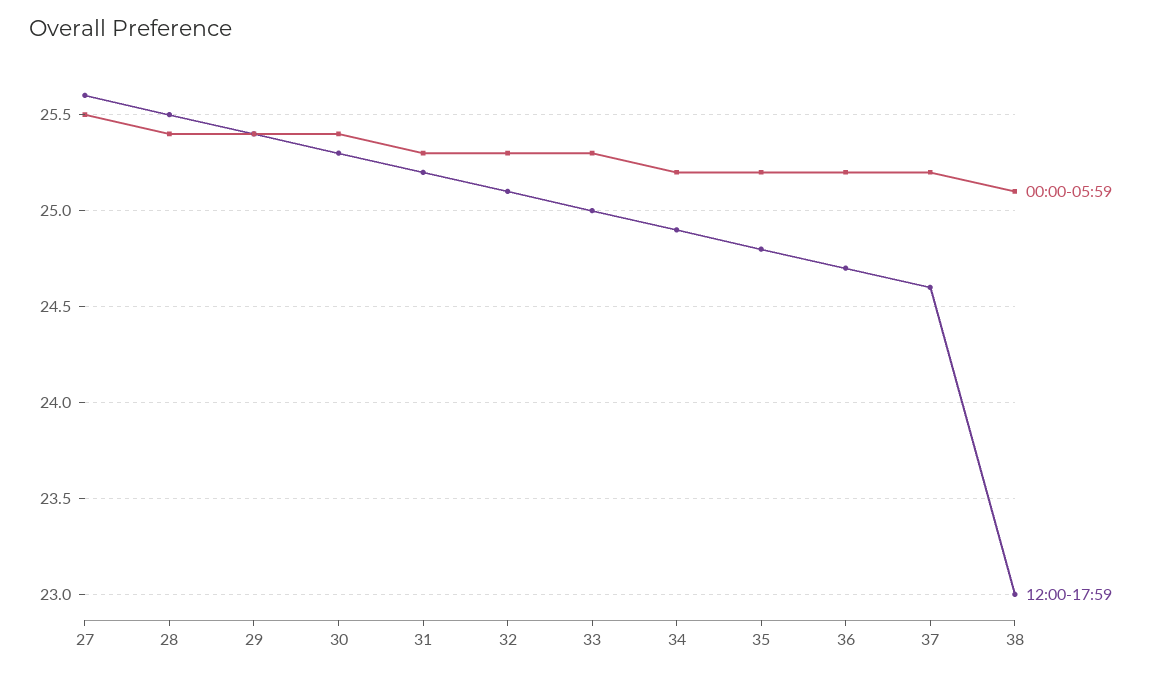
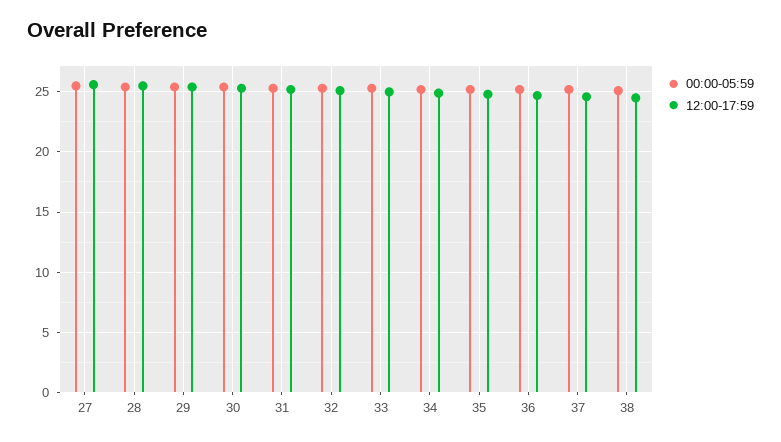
12:00-17:59, 38: 23 -> 24.5

